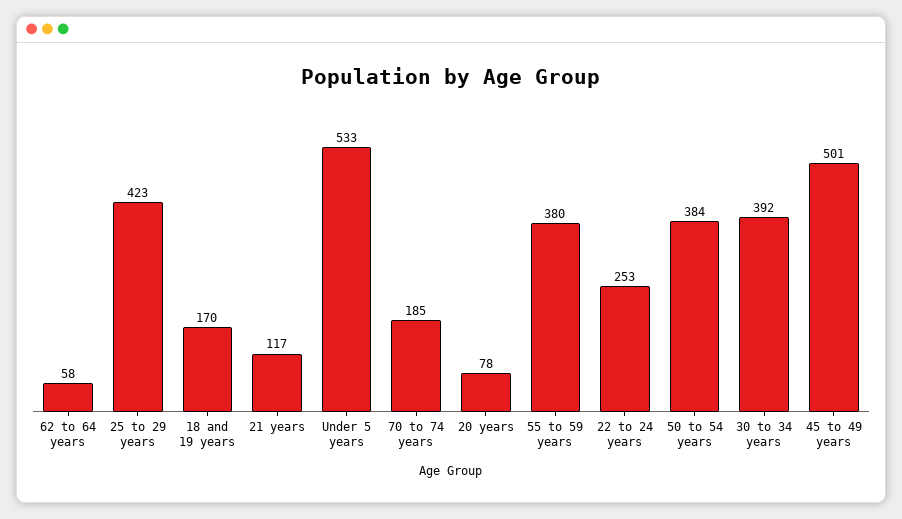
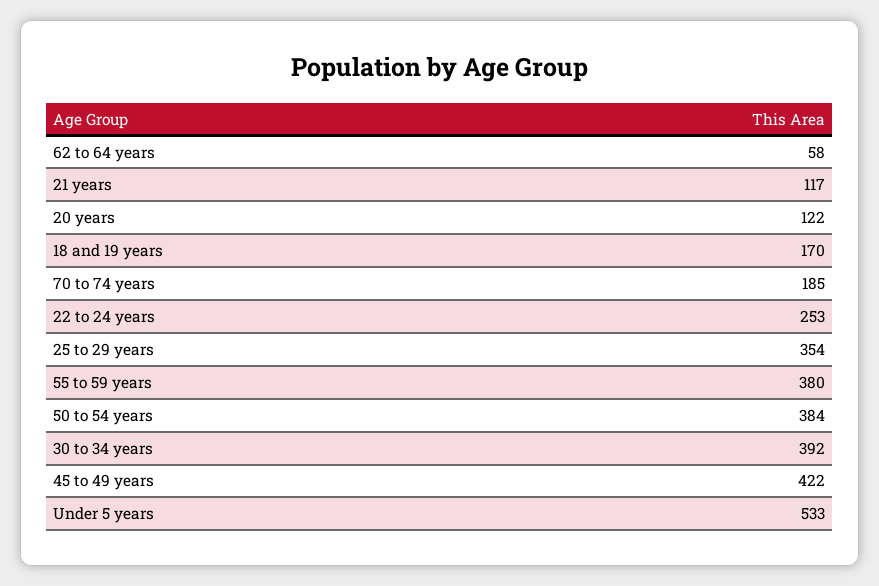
25 to 29 years: 423 -> 354
20 years: 78 -> 122
45 to 49 years: 501 -> 422

